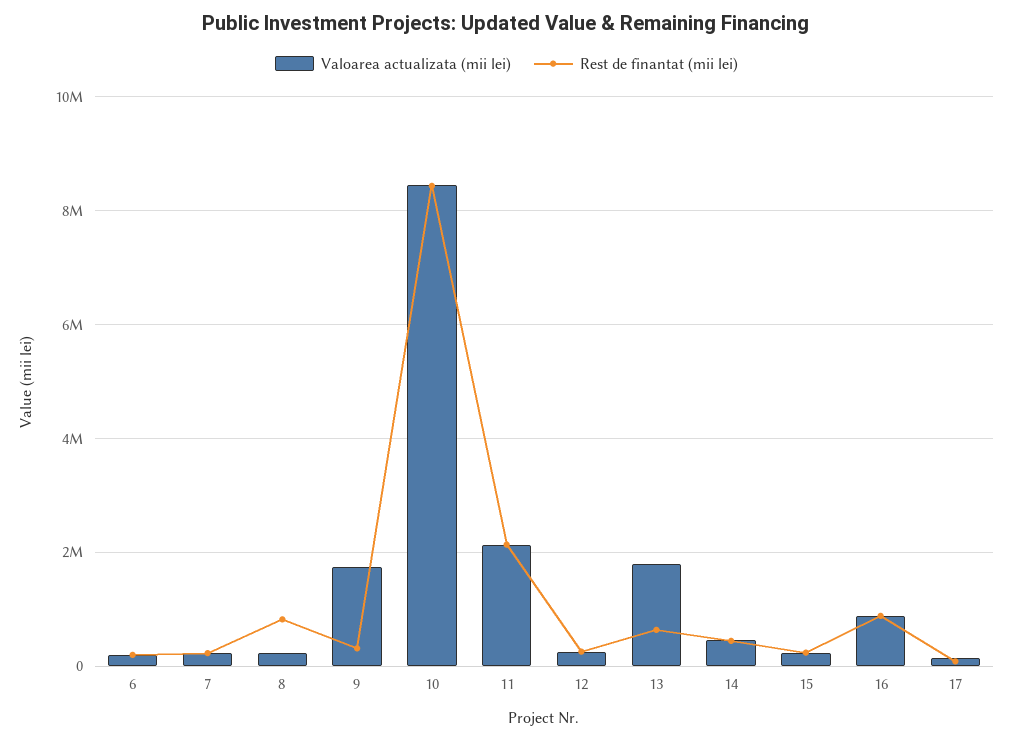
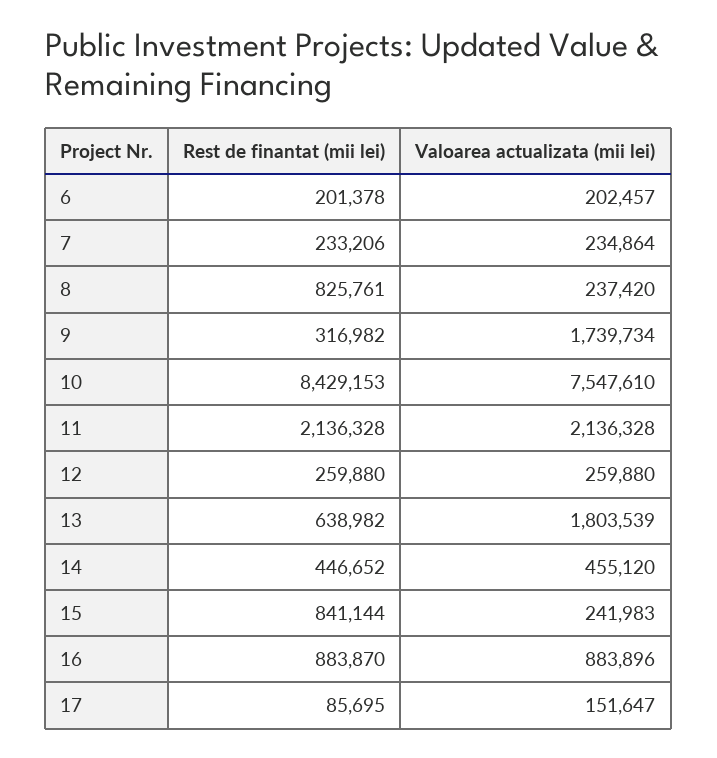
Valoarea actualizata (mii lei), 10: 8400000 -> 7547610
Rest de finantat (mii lei), 15: 200000 -> 841144

